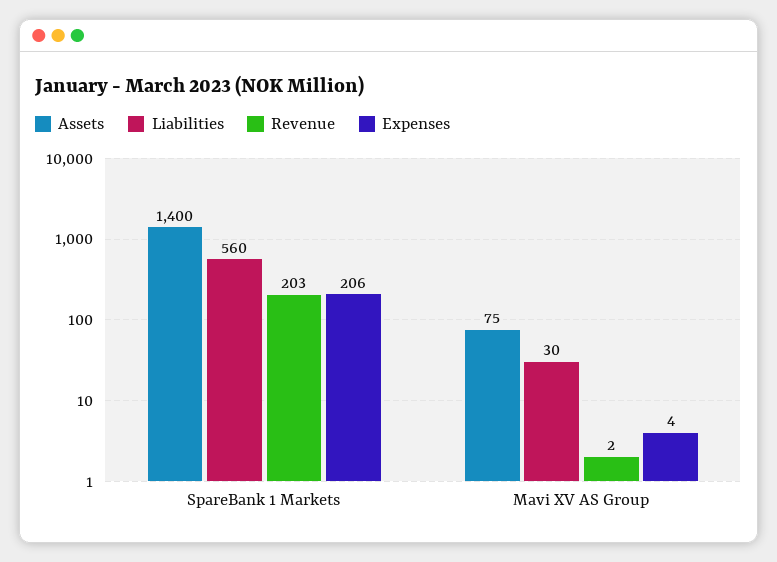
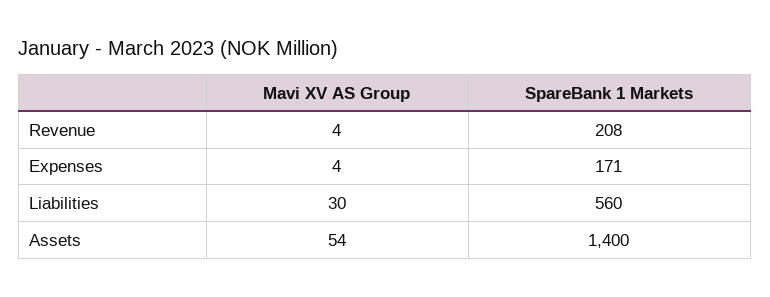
Revenue, SpareBank 1 Markets: 203 -> 208
Expenses, SpareBank 1 Markets: 206 -> 171
Assets, Mavi XV AS Group: 75 -> 54
Revenue, Mavi XV AS Group: 2 -> 4

